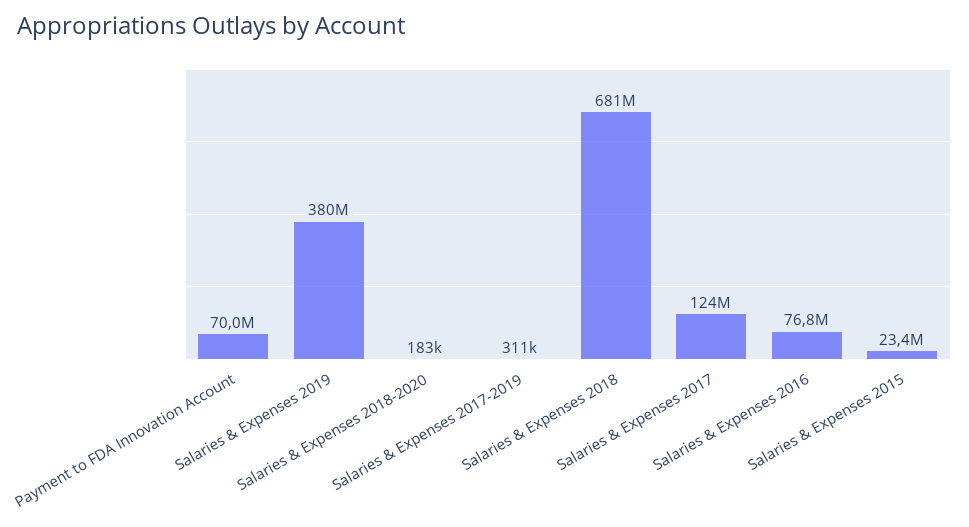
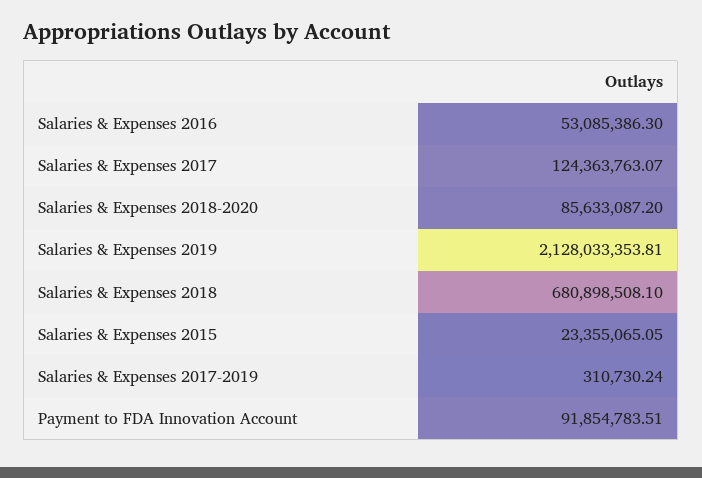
Payment to FDA Innovation Account: 70000000 -> 91854783.51
Salaries & Expenses 2019: 380000000 -> 2128033353.81
Salaries & Expenses 2018-2020: 183000 -> 85633087.2
Salaries & Expenses 2016: 76800000 -> 53085386.3

